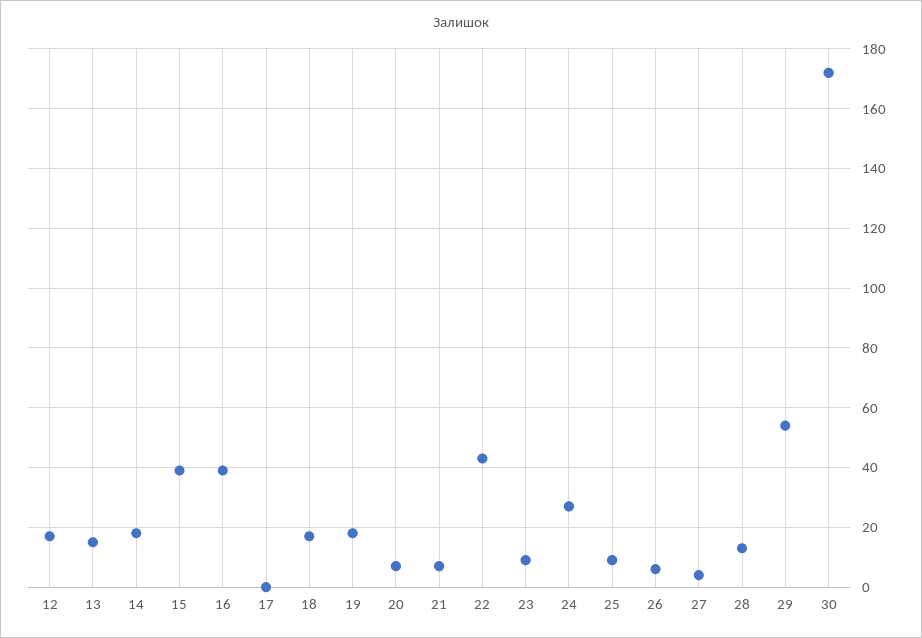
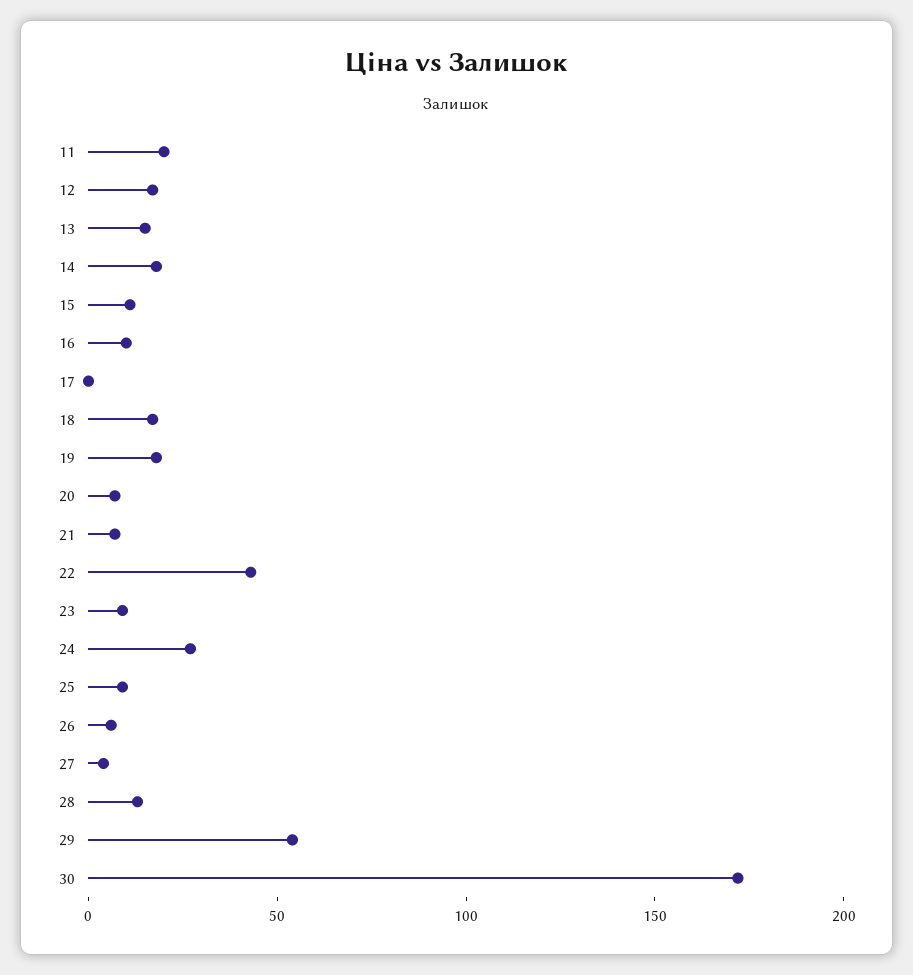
15: 40 -> 10
16: 40 -> 10
11: none -> 20

